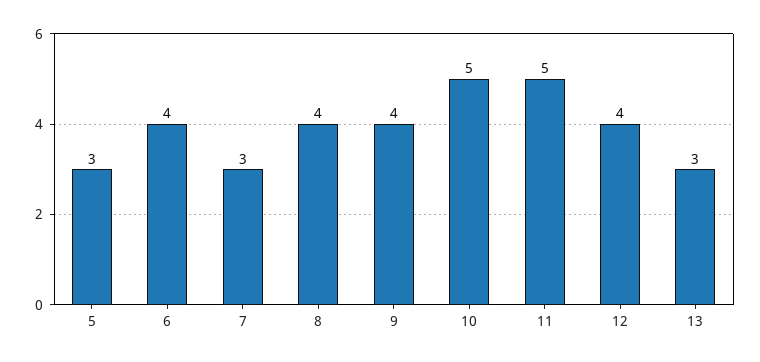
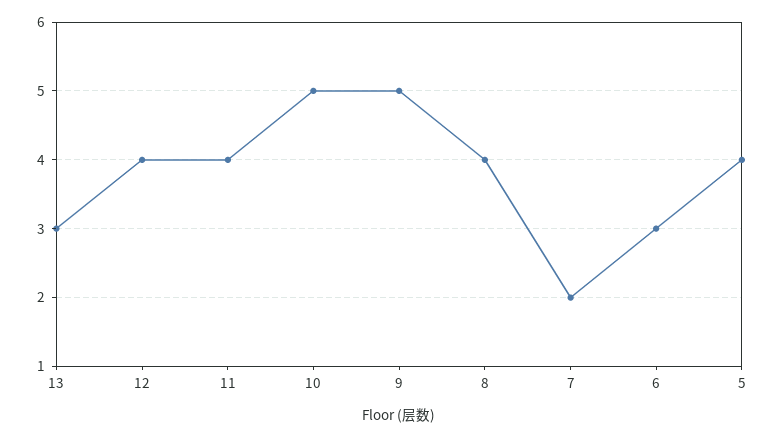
5: 3 -> 4
6: 4 -> 3
7: 3 -> 2
9: 4 -> 5
11: 5 -> 4

